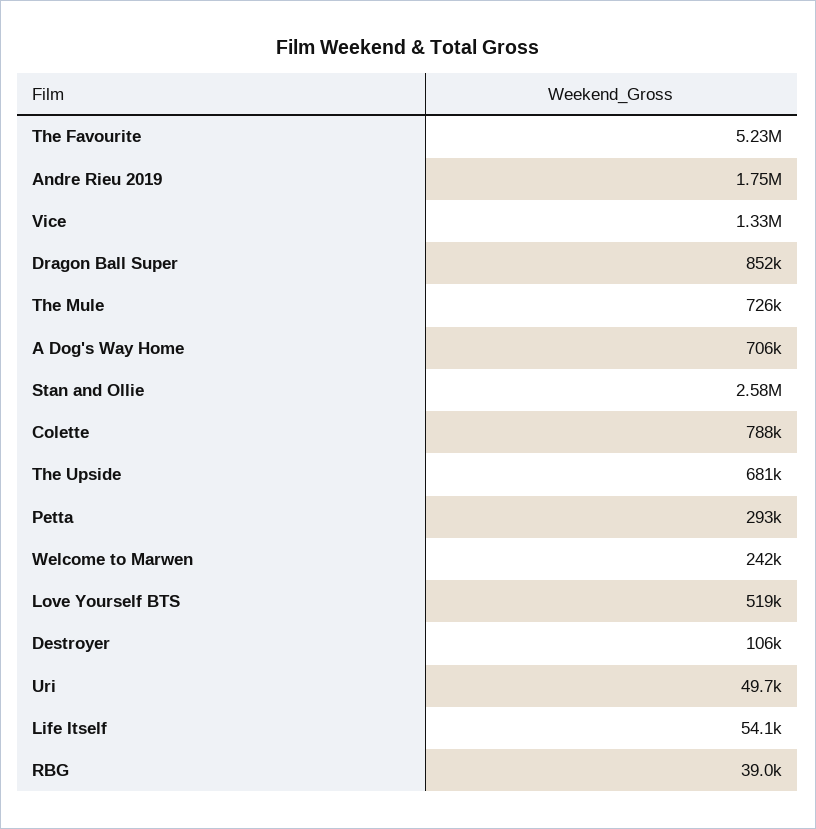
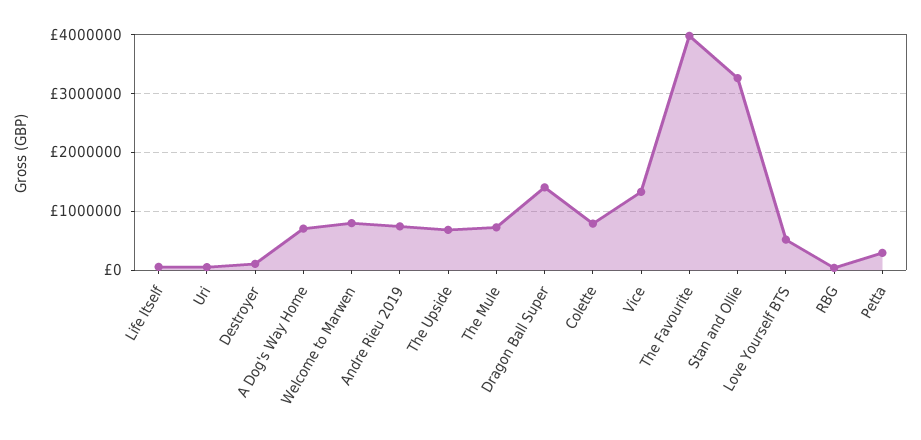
The Favourite: 5230000 -> 4000000
Andre Rieu 2019: 1750000 -> 800000
Dragon Ball Super: 852000 -> 1400000
Stan and Ollie: 2580000 -> 3200000
Welcome to Marwen: 242000 -> 800000

